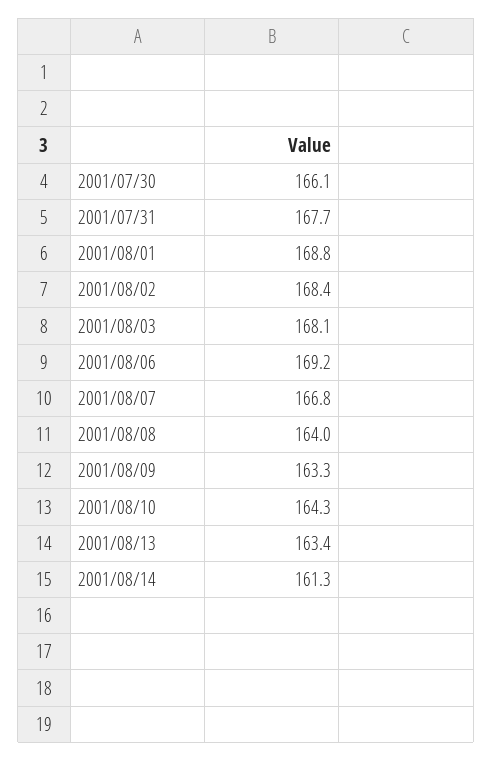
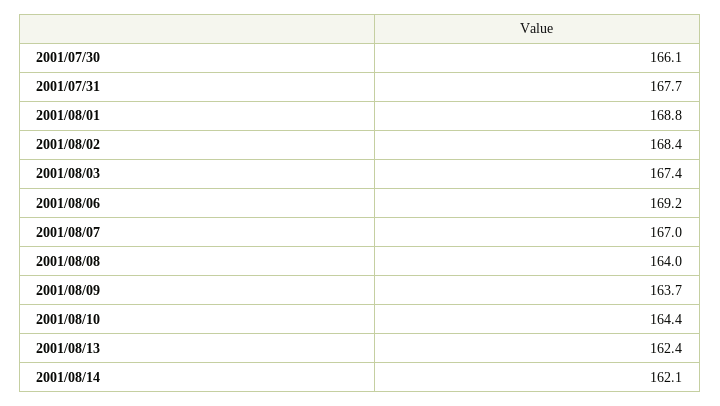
2001/08/03: 168.1 -> 167.4
2001/08/07: 166.8 -> 167
2001/08/09: 163.3 -> 163.7
2001/08/10: 164.3 -> 164.4
2001/08/13: 163.4 -> 162.4
2001/08/14: 161.3 -> 162.1

